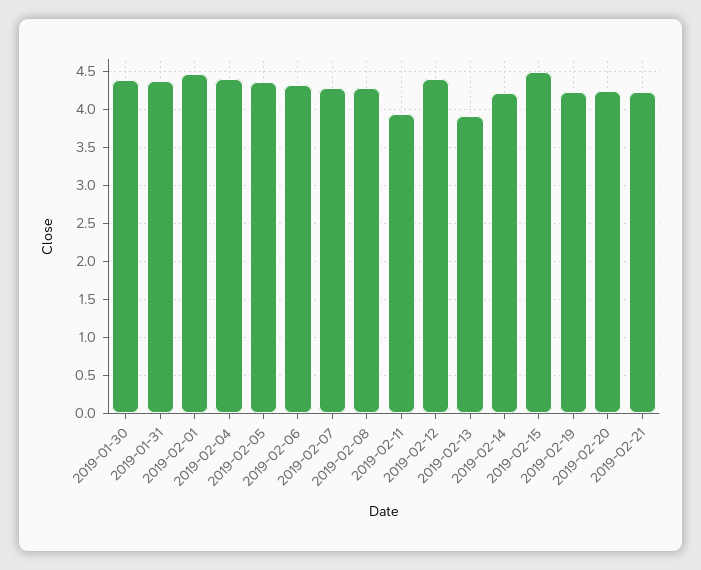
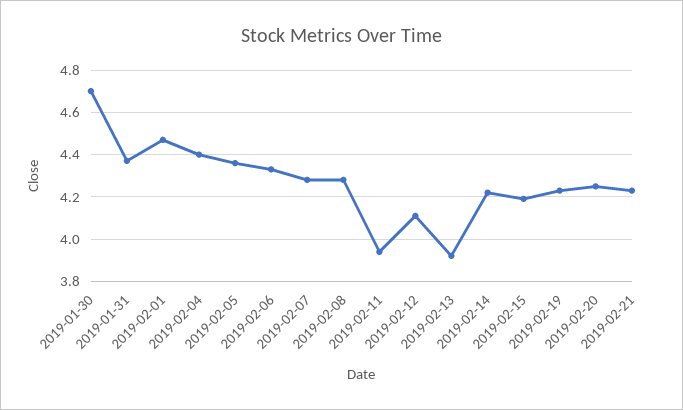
2019-01-30: 4.4 -> 4.7
2019-02-12: 4.4 -> 4.1
2019-02-15: 4.5 -> 4.2

